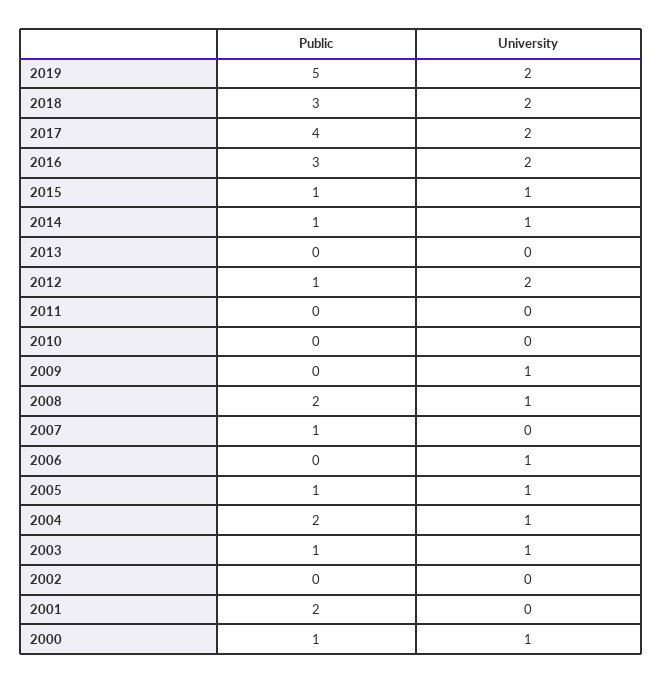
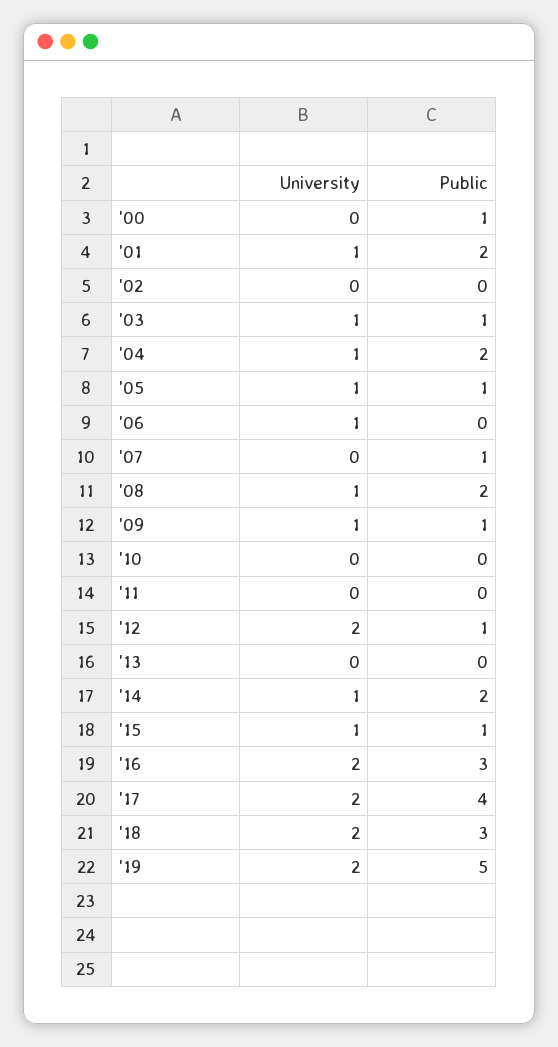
Public, 2014: 1 -> 2
Public, 2009: 0 -> 1
University, 2001: 0 -> 1
University, 2000: 1 -> 0

